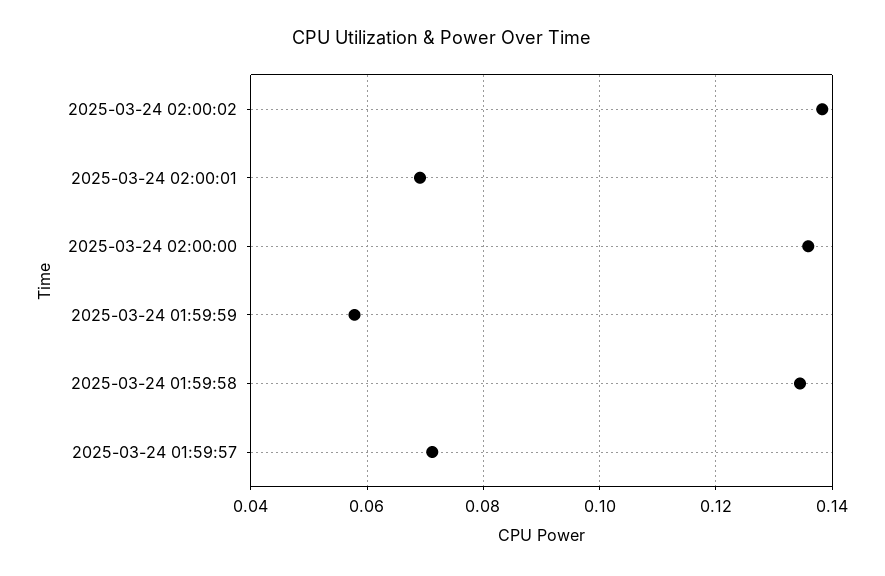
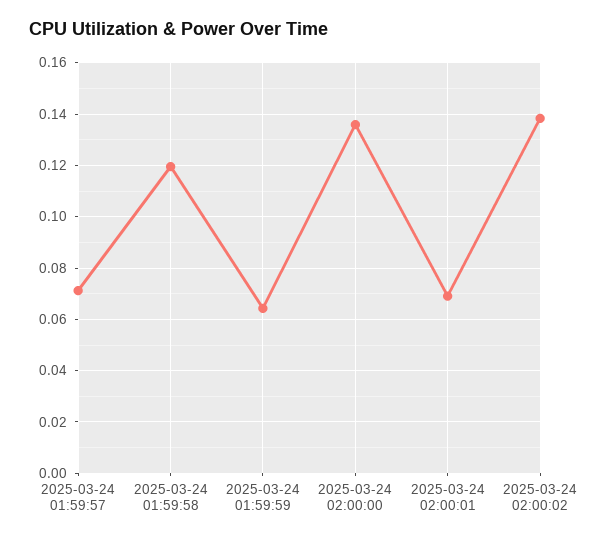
2025-03-24 01:59:59: 0.058 -> 0.065
2025-03-24 01:59:58: 0.134 -> 0.12

